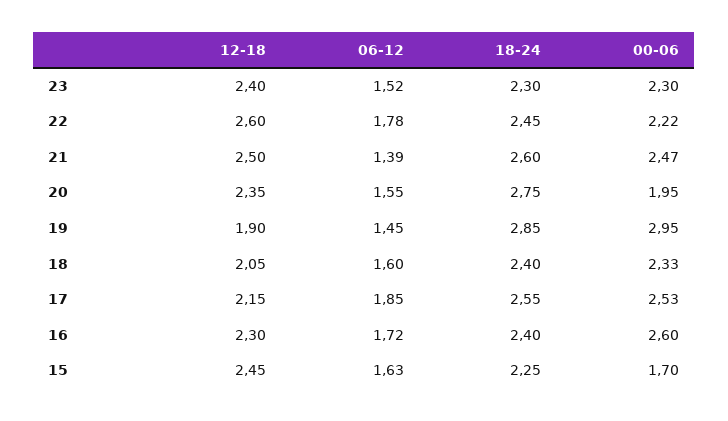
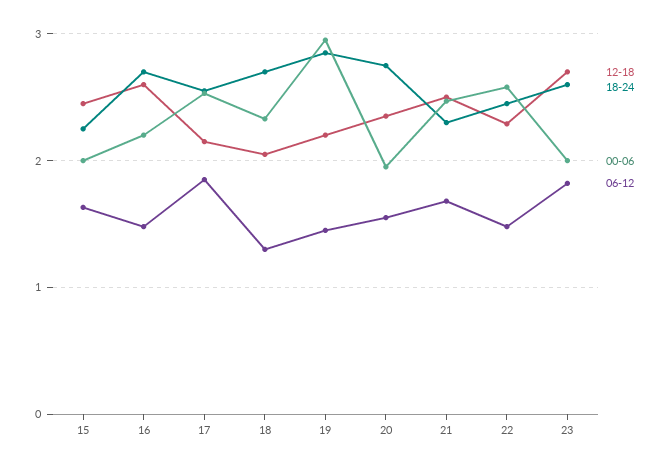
12-18, 23: 2.4 -> 2.7
06-12, 23: 1.52 -> 1.8
18-24, 23: 2.3 -> 2.6
00-06, 23: 2.3 -> 2
12-18, 22: 2.6 -> 2.3
06-12, 22: 1.78 -> 1.5
00-06, 22: 2.22 -> 2.6
06-12, 21: 1.39 -> 1.7
18-24, 21: 2.6 -> 2.3
12-18, 19: 1.9 -> 2.2
06-12, 18: 1.6 -> 1.3
18-24, 18: 2.4 -> 2.7
12-18, 16: 2.3 -> 2.6
06-12, 16: 1.72 -> 1.5
18-24, 16: 2.4 -> 2.7
00-06, 16: 2.6 -> 2.2
00-06, 15: 1.7 -> 2

